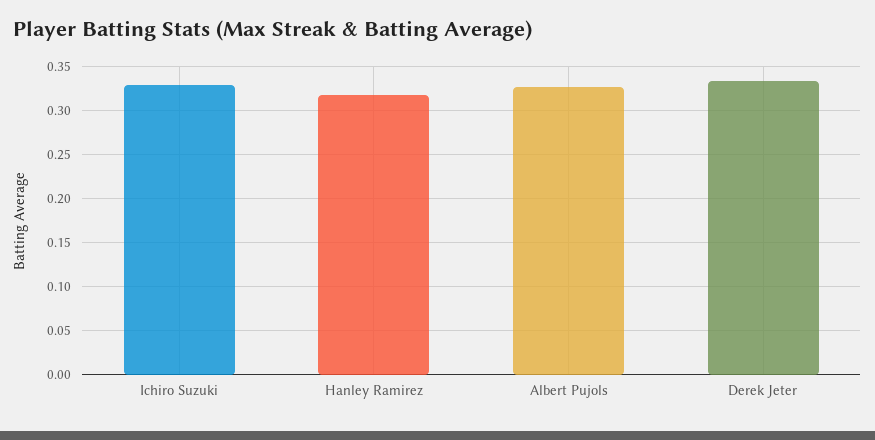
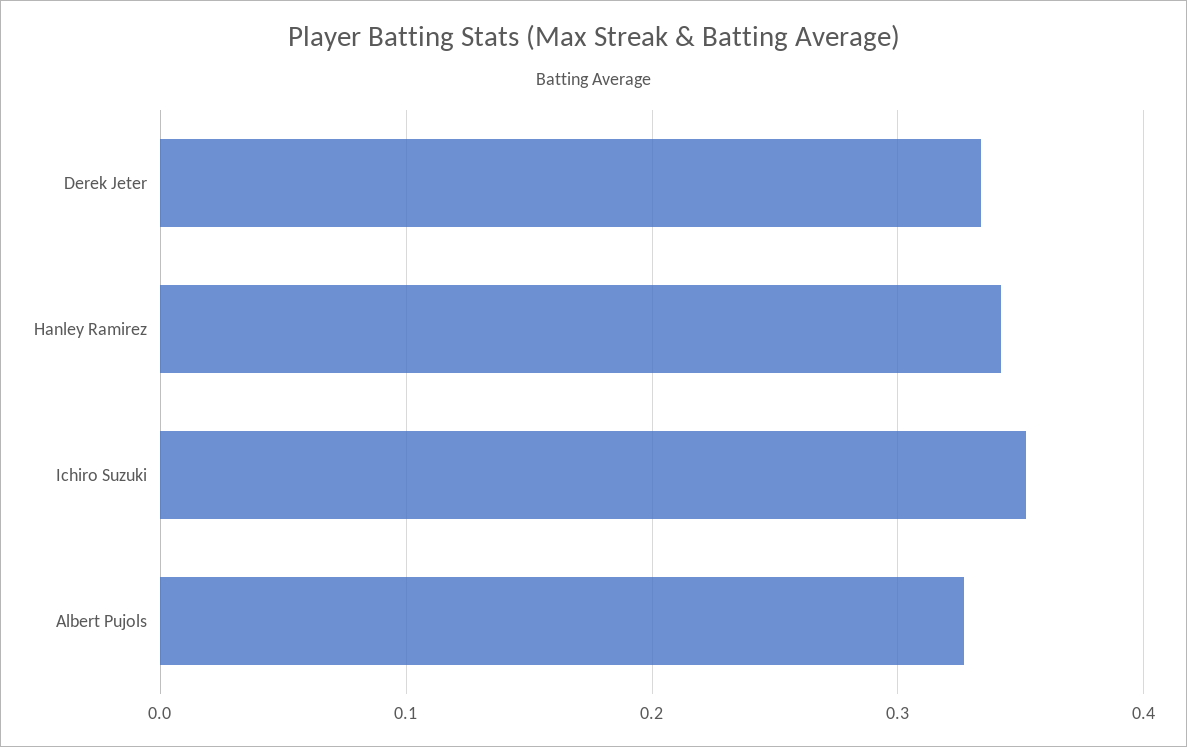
Ichiro Suzuki: 0.33 -> 0.35
Hanley Ramirez: 0.32 -> 0.34

